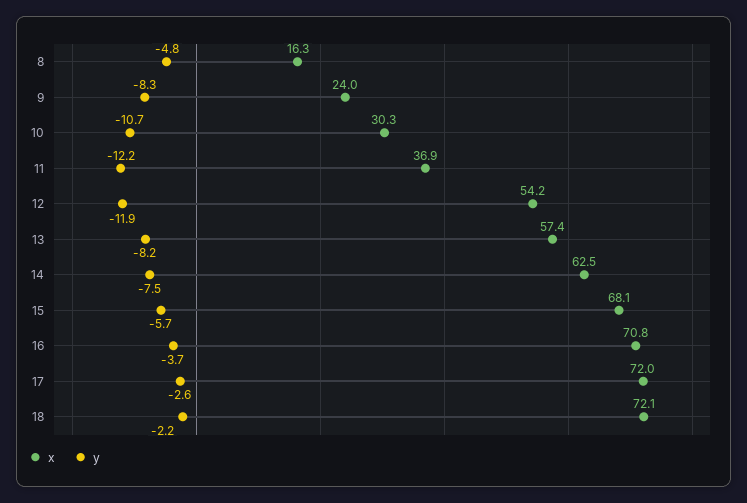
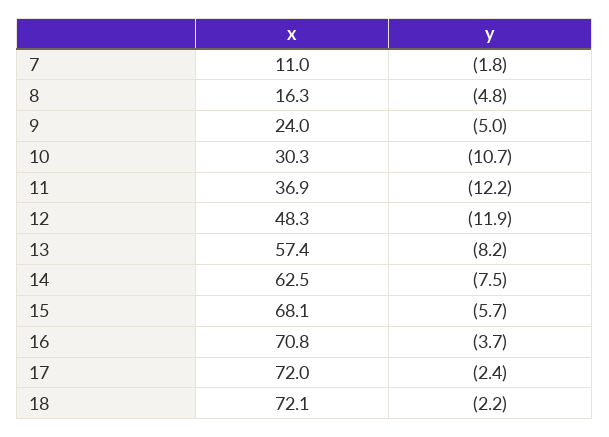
y, 9: -8.3 -> -5
x, 12: 54.2 -> 48.3
y, 17: -2.6 -> -2.4
x, 7: none -> 11
y, 7: none -> -1.8

